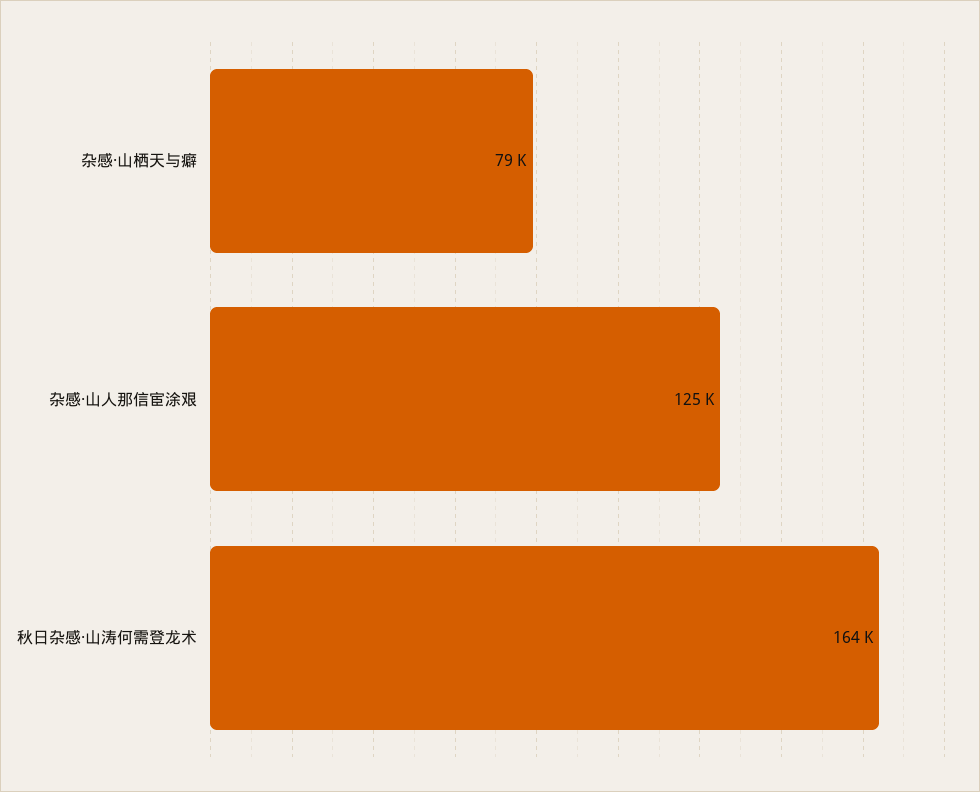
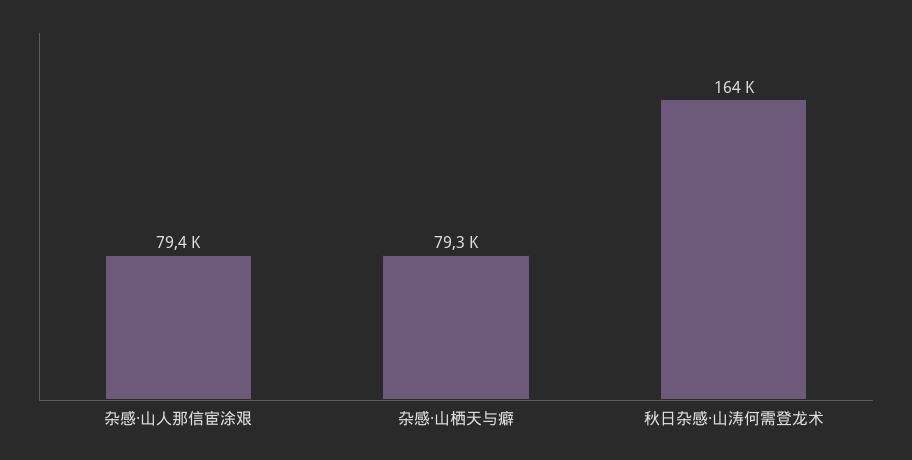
杂感·山人那信宦涂艰: 125000 -> 79400

